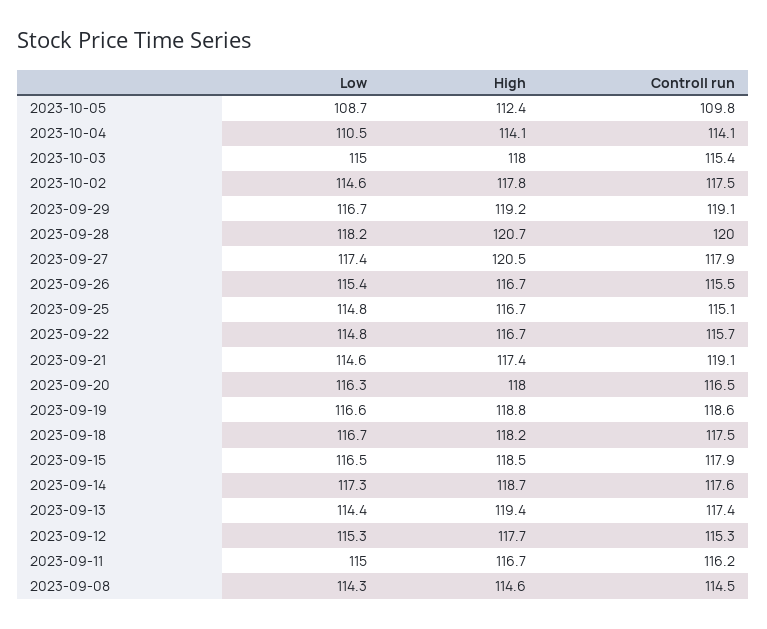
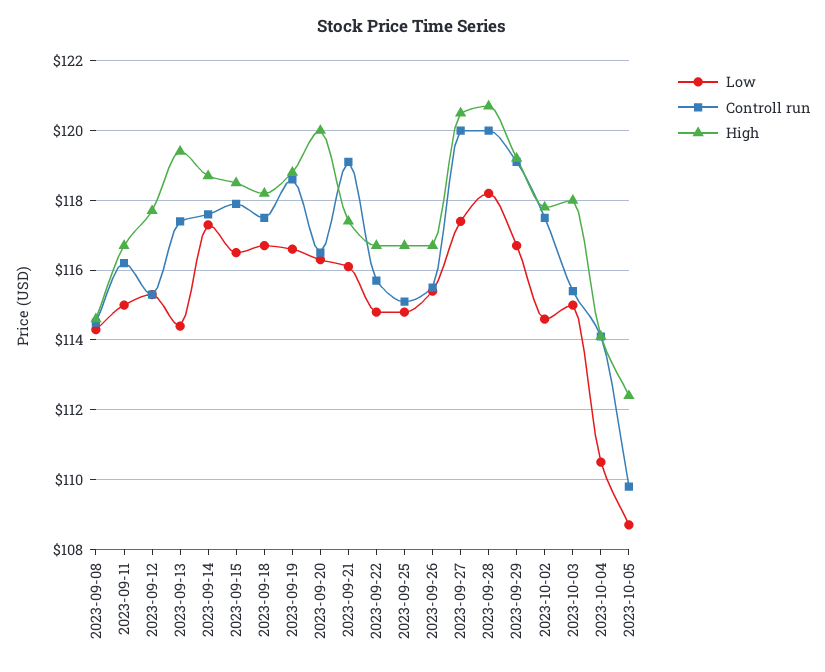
Controll run, 2023-09-27: 117.9 -> 120
Low, 2023-09-21: 114.6 -> 116
High, 2023-09-20: 118 -> 120

